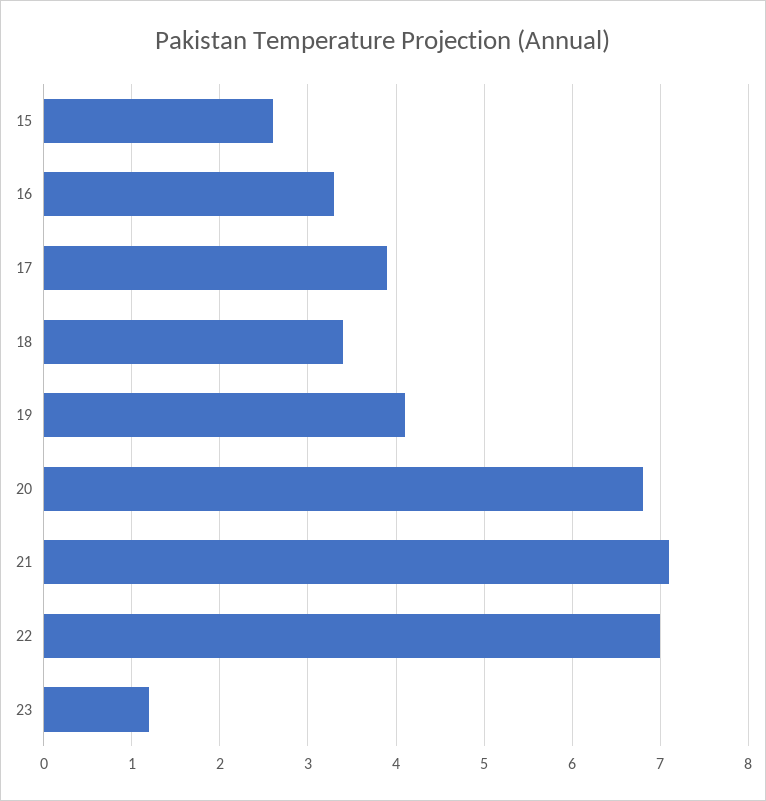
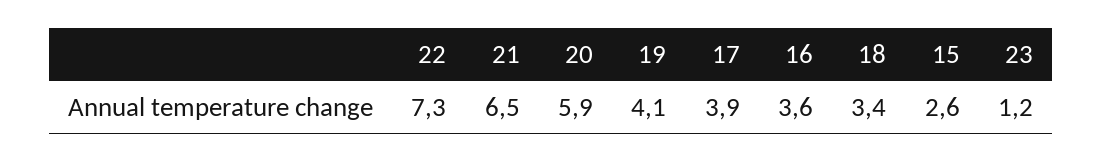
16: 3.3 -> 3.6
20: 6.8 -> 5.9
21: 7.1 -> 6.5
22: 7 -> 7.3

